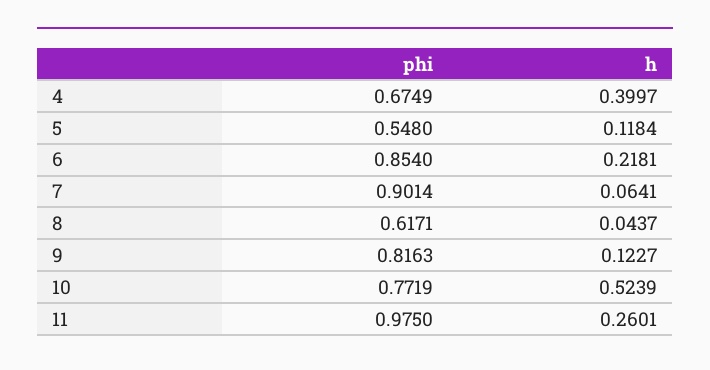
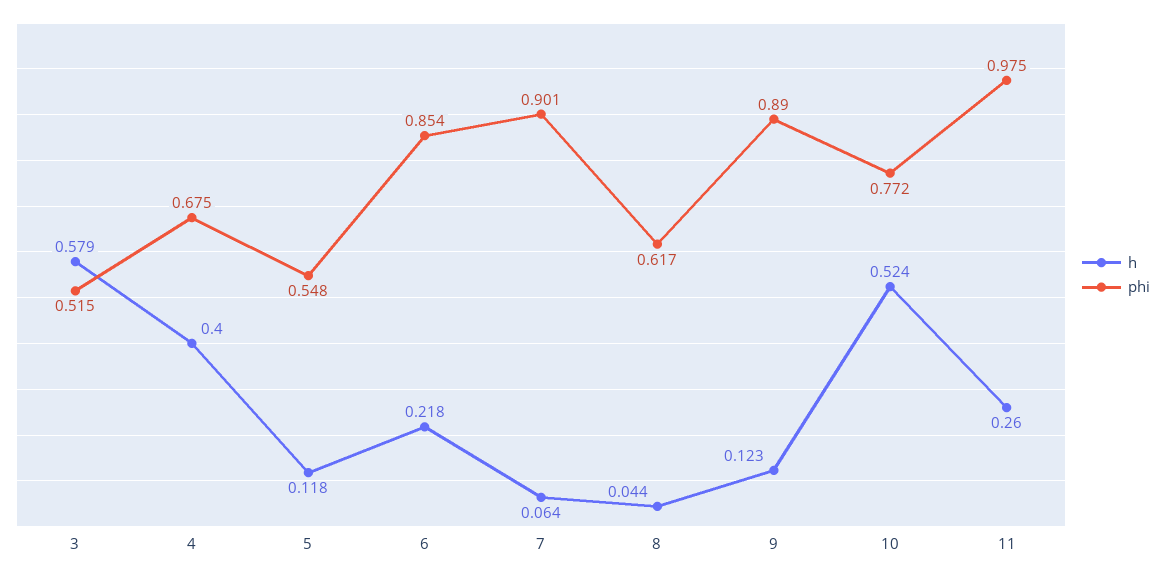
phi, 9: 0.8163 -> 0.89
h, 3: none -> 0.579
phi, 3: none -> 0.515

